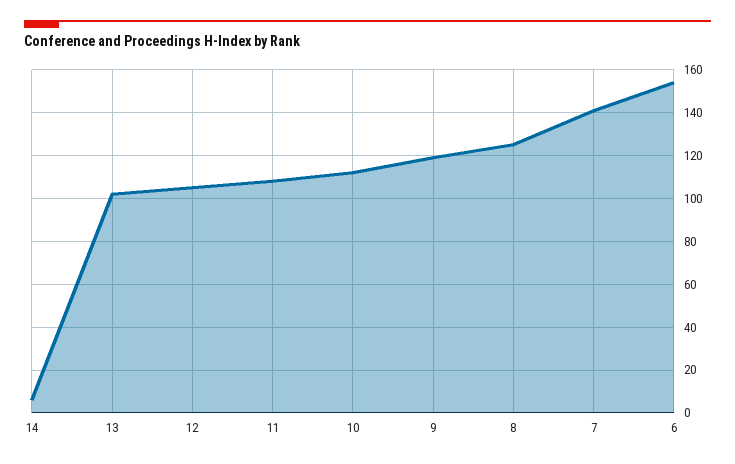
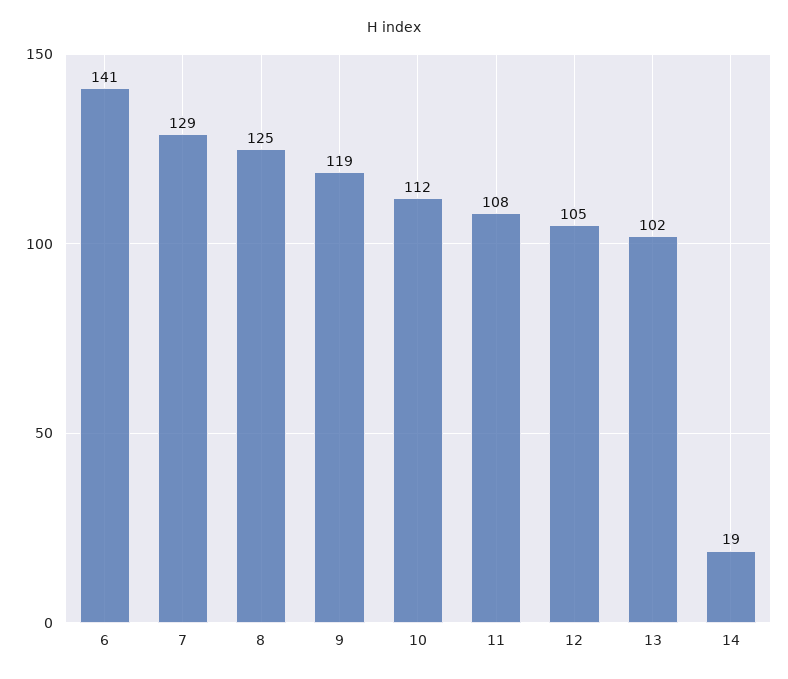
14: 5 -> 19
7: 140 -> 129
6: 155 -> 141

